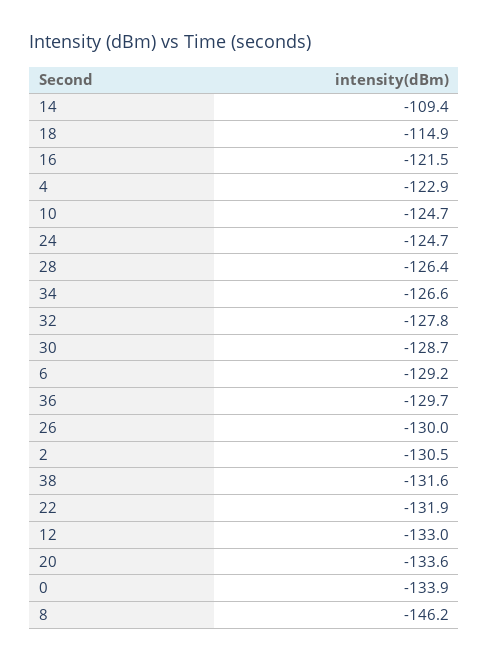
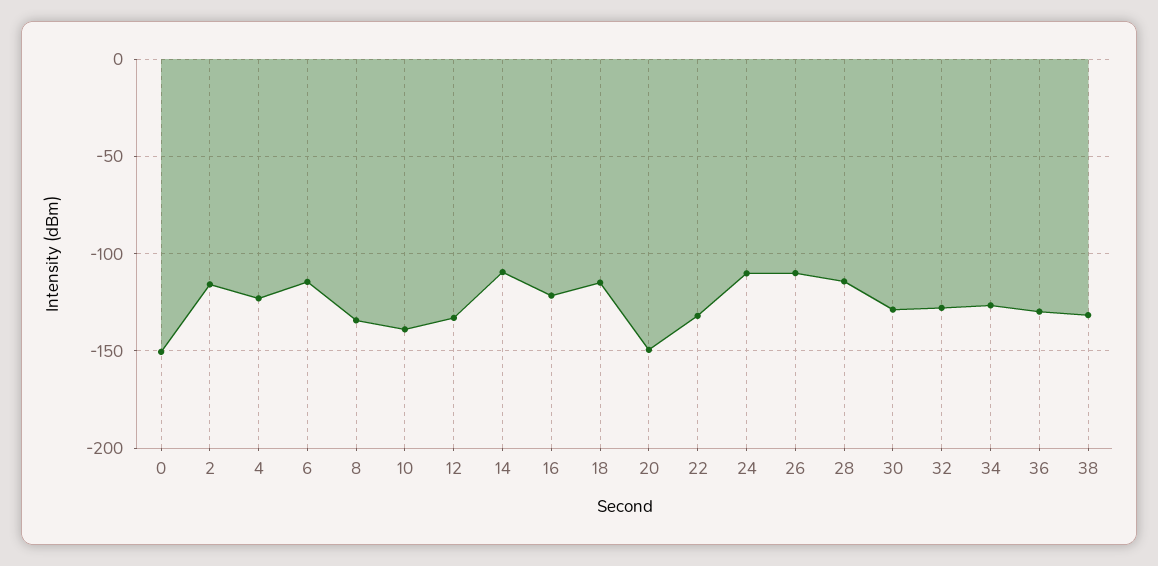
10: -124.7 -> -140
24: -124.7 -> -110
28: -126.4 -> -115
6: -129.2 -> -115
26: -130 -> -110
2: -130.5 -> -115
20: -133.6 -> -150
0: -133.9 -> -150
8: -146.2 -> -135

